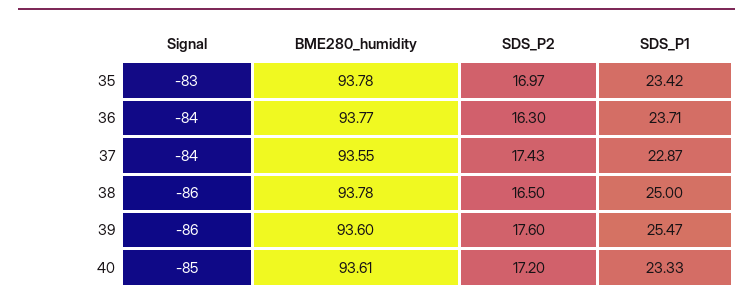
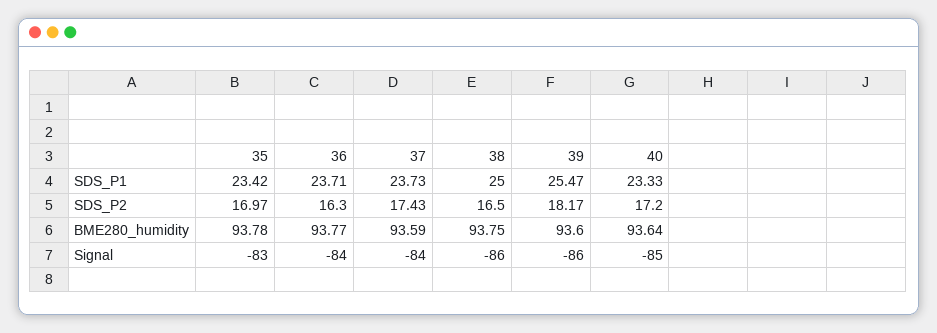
BME280_humidity, 37: 93.55 -> 93.59
SDS_P1, 37: 22.87 -> 23.73
BME280_humidity, 38: 93.78 -> 93.75
SDS_P2, 39: 17.6 -> 18.17
BME280_humidity, 40: 93.61 -> 93.64

